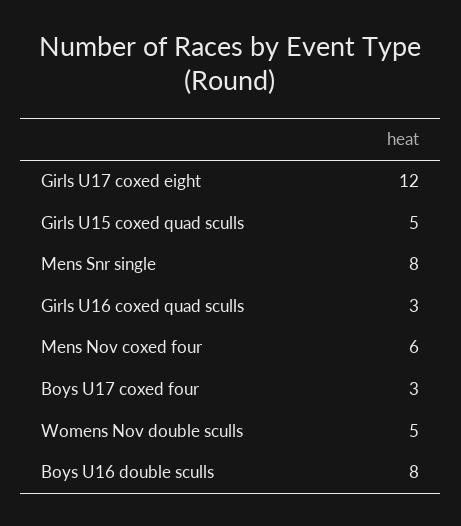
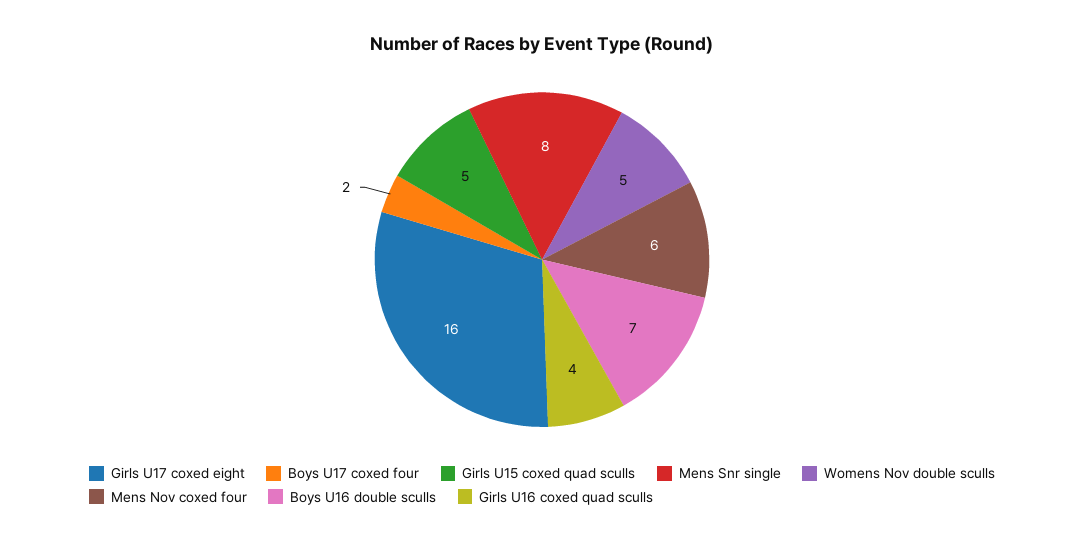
Girls U17 coxed eight: 12 -> 16
Girls U16 coxed quad sculls: 3 -> 4
Boys U17 coxed four: 3 -> 2
Boys U16 double sculls: 8 -> 7

